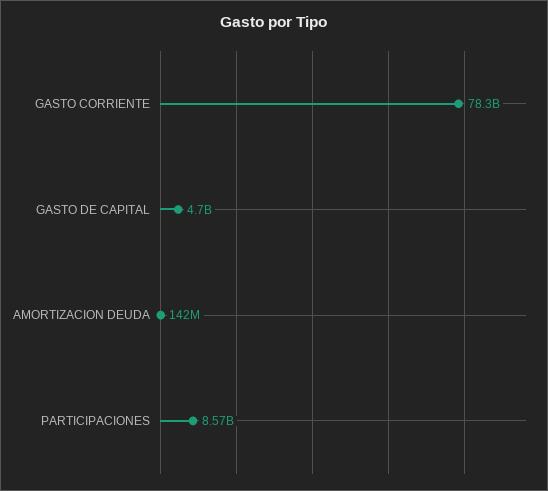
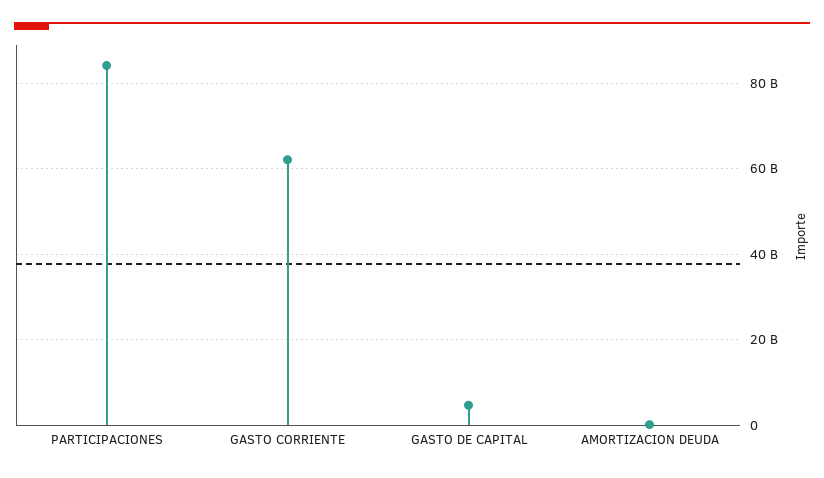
GASTO CORRIENTE: 78300000000 -> 62000000000
PARTICIPACIONES: 8570000000 -> 84000000000

